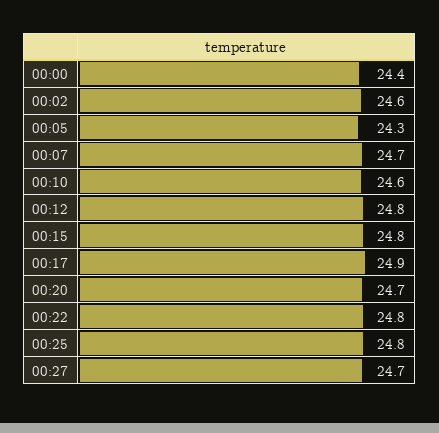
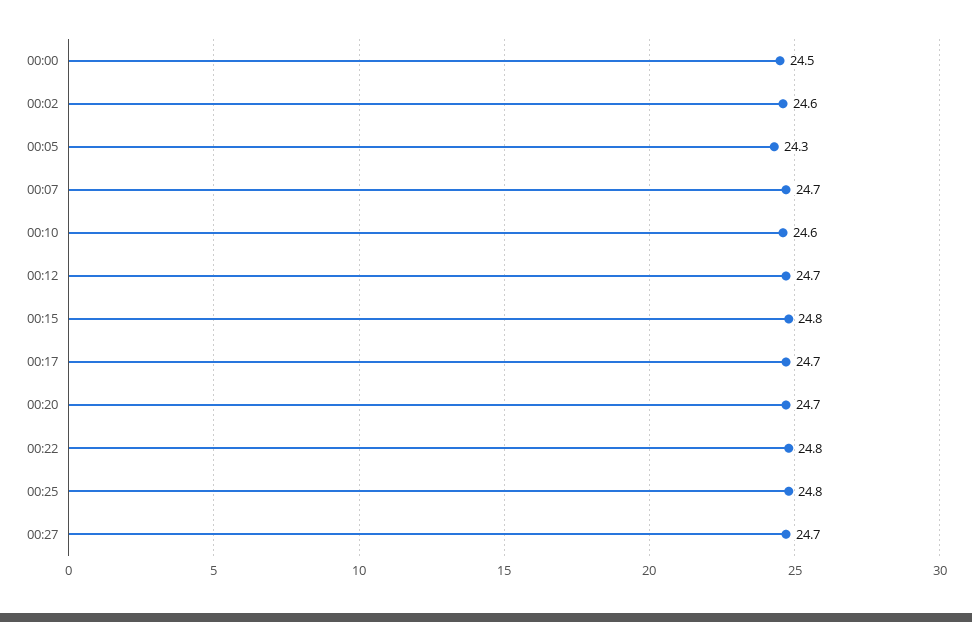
00:00: 24.4 -> 24.5
00:12: 24.8 -> 24.7
00:17: 24.9 -> 24.7

